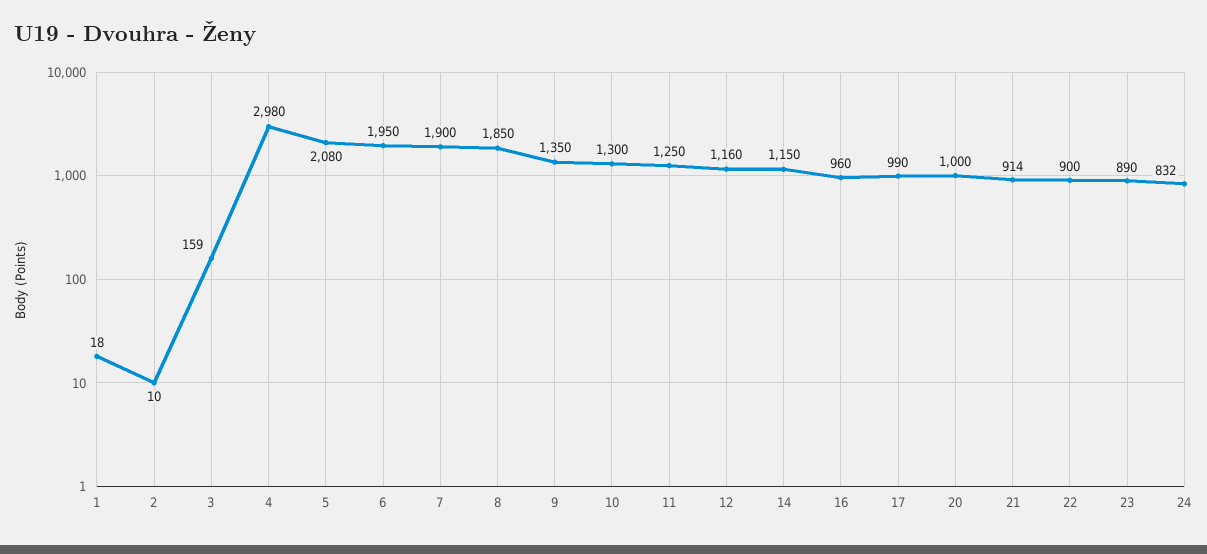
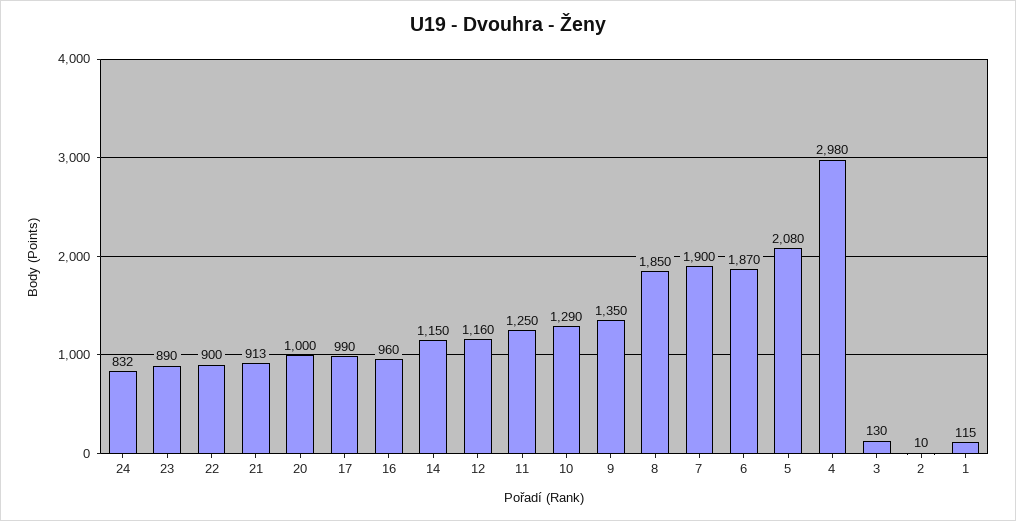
1: 18 -> 115
3: 159 -> 130
6: 1950 -> 1870
10: 1300 -> 1290
21: 914 -> 913

